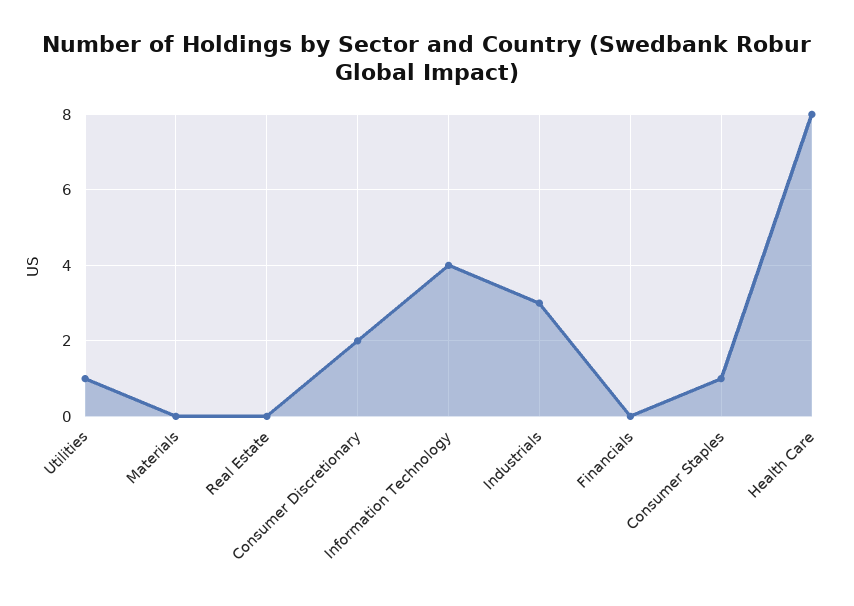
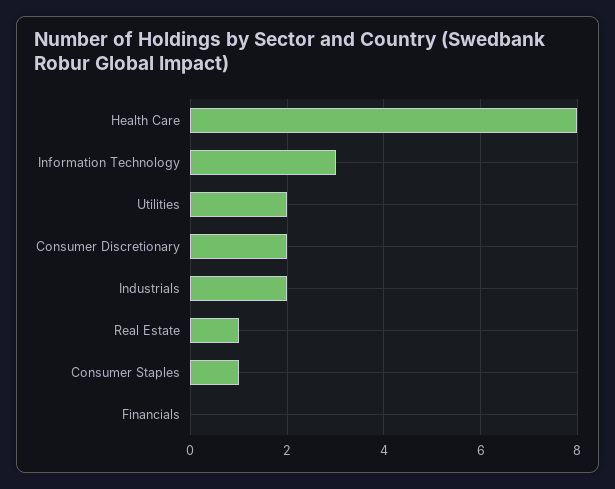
Utilities: 1 -> 2
Materials: 0 -> none
Real Estate: 0 -> 1
Information Technology: 4 -> 3
Industrials: 3 -> 2

